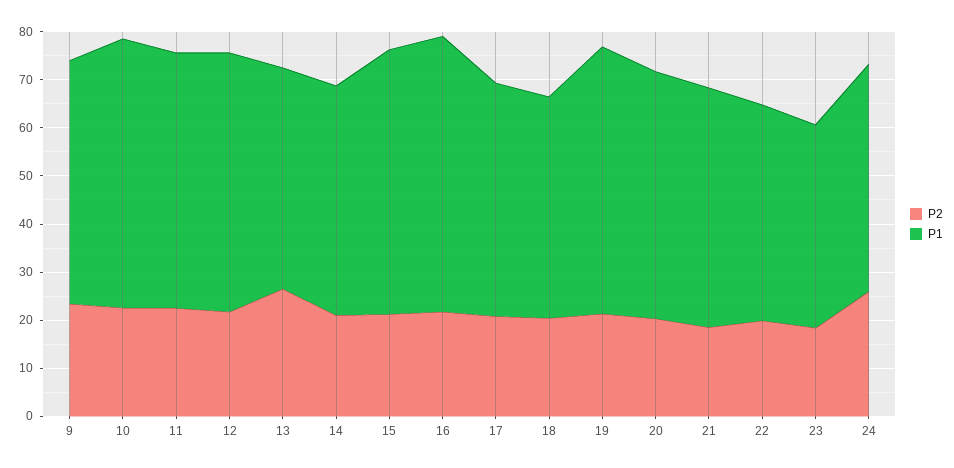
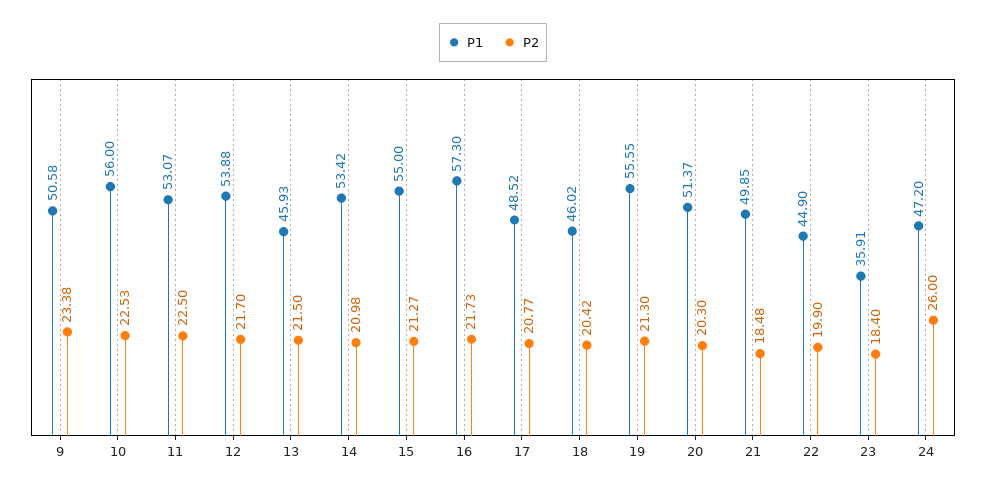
P2, 13: 26 -> 21.5
P1, 14: 48 -> 53.42
P1, 23: 42 -> 35.91

